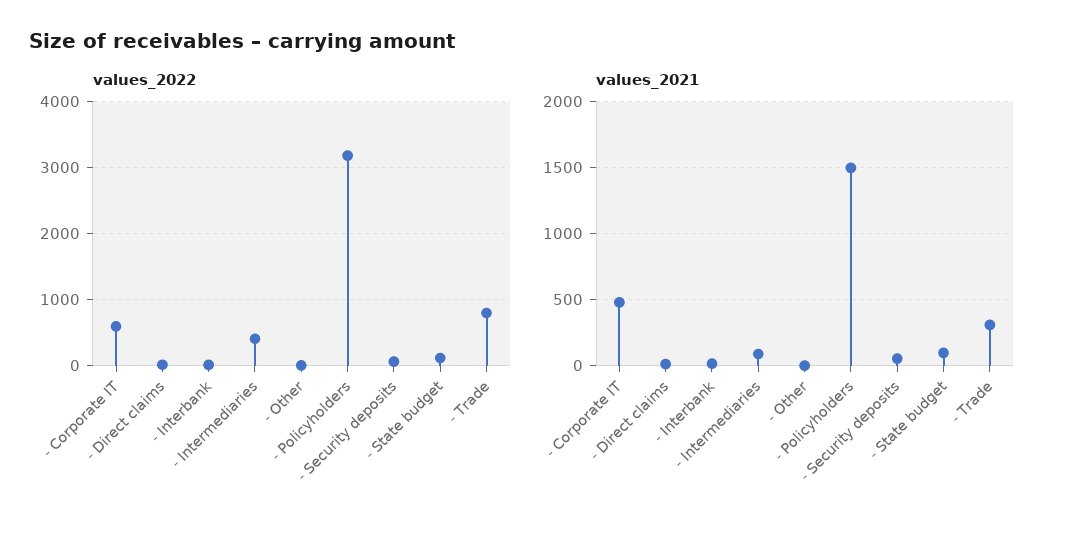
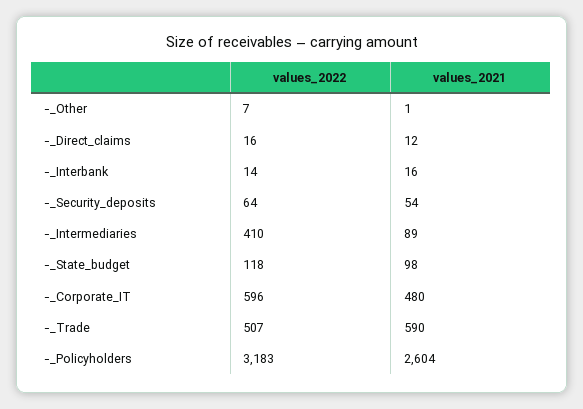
values_2022, - Trade: 800 -> 507
values_2021, - Policyholders: 1500 -> 2604
values_2021, - Trade: 300 -> 590

